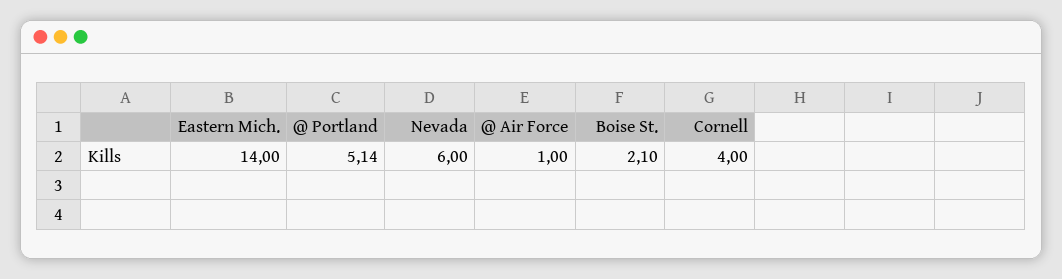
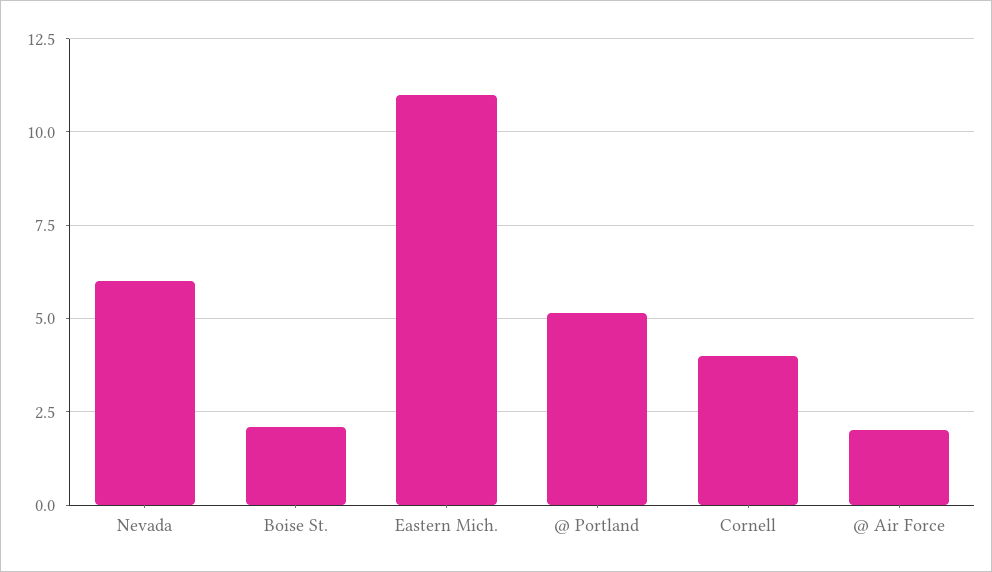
Eastern Mich.: 14 -> 11
@ Air Force: 1 -> 2

